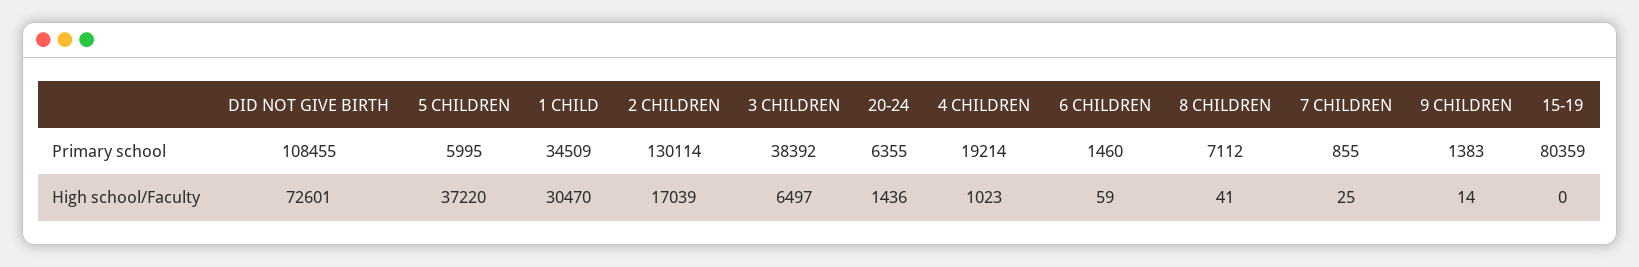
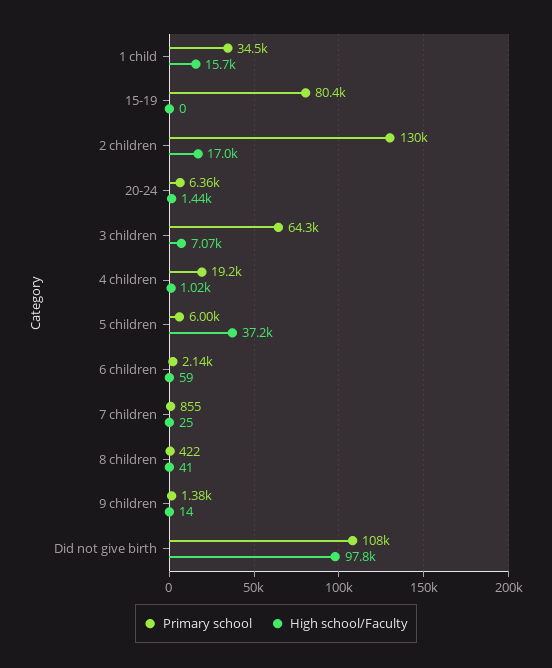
Primary school, 3 CHILDREN: 38392 -> 64300
Primary school, 6 CHILDREN: 1460 -> 2140
Primary school, 8 CHILDREN: 7112 -> 422
High school/Faculty, DID NOT GIVE BIRTH: 72601 -> 97800
High school/Faculty, 1 CHILD: 30470 -> 15700
High school/Faculty, 3 CHILDREN: 6497 -> 7070

